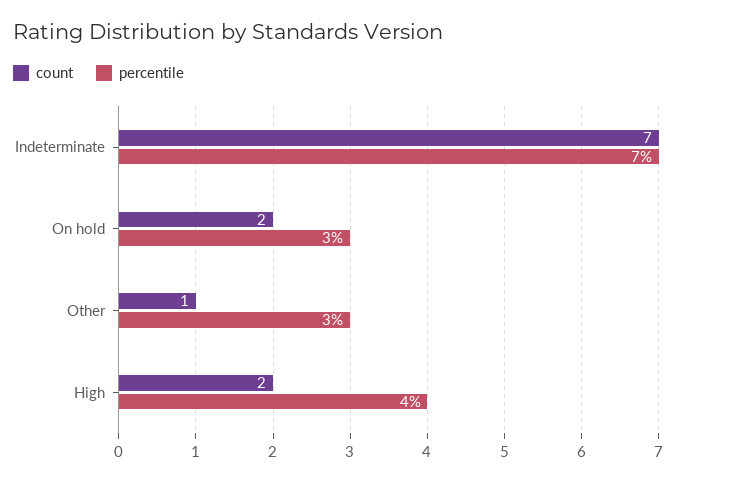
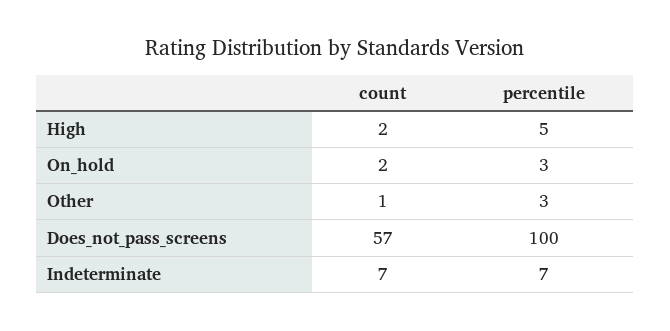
percentile, High: 4 -> 5
count, Does_not_pass_screens: none -> 57
percentile, Does_not_pass_screens: none -> 100

